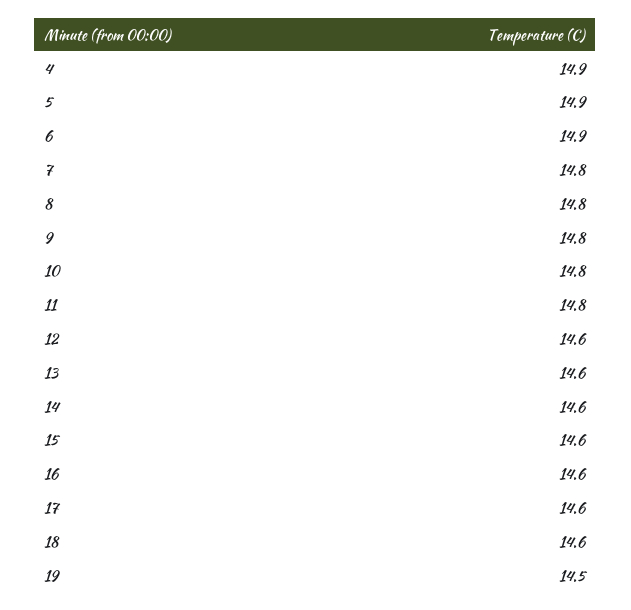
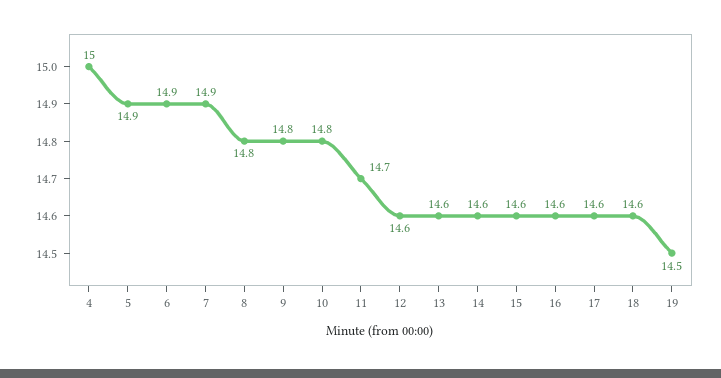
4: 14.9 -> 15
7: 14.8 -> 14.9
11: 14.8 -> 14.7

